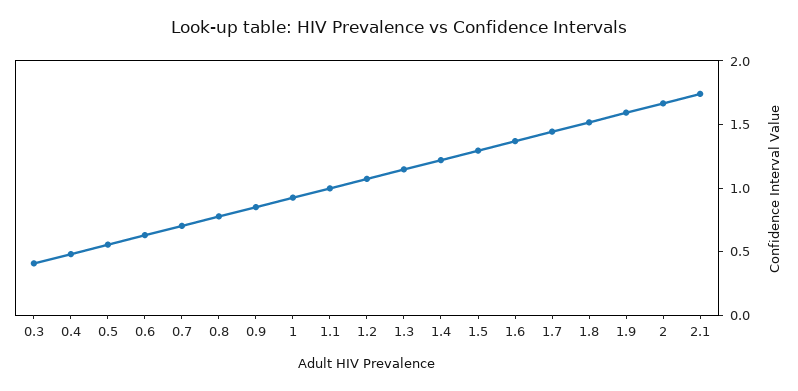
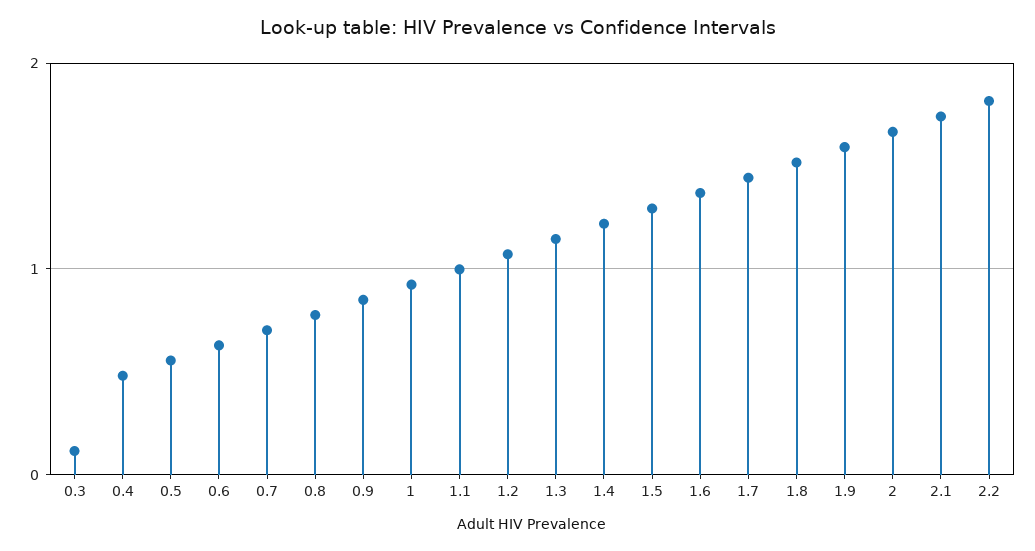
0.3: 0.4 -> 0.1
2.2: none -> 1.8

